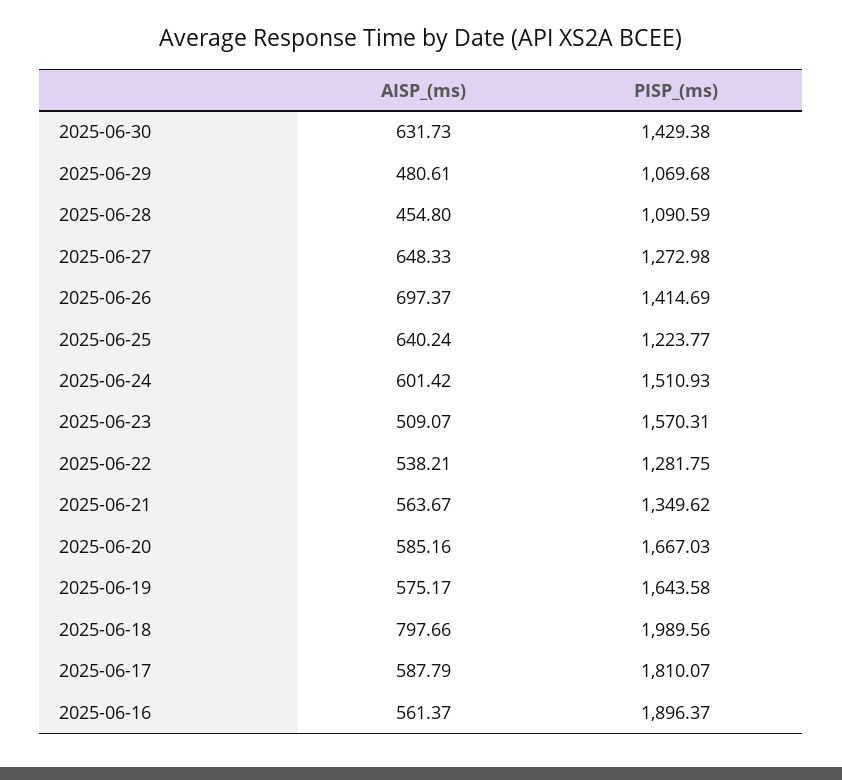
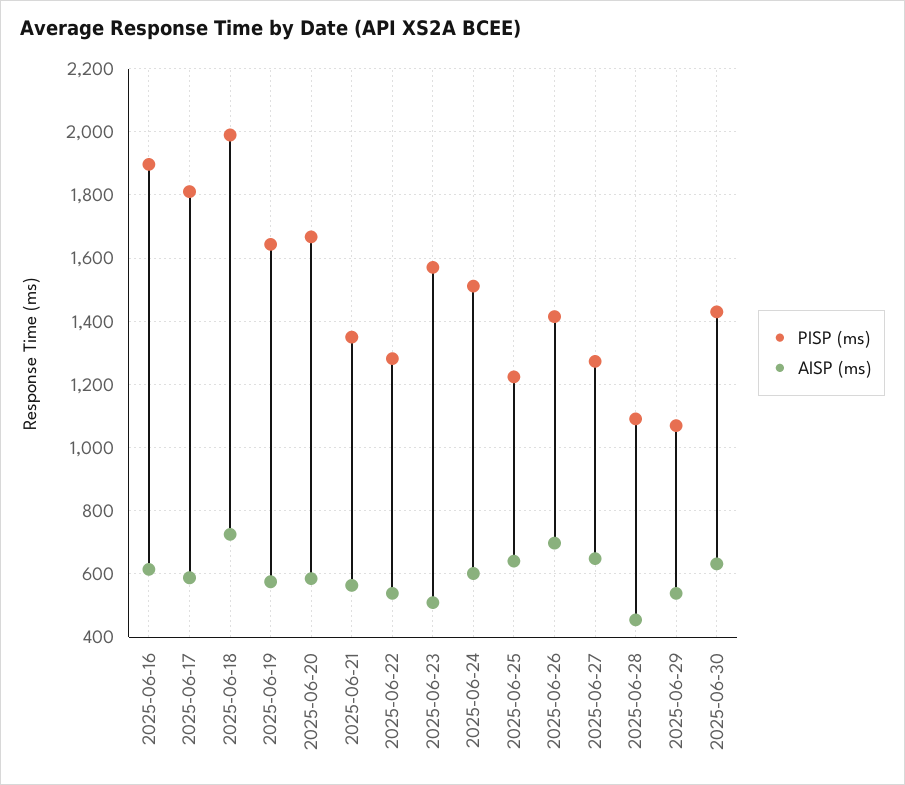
AISP_(ms), 2025-06-29: 480.61 -> 540
AISP_(ms), 2025-06-18: 797.66 -> 720
AISP_(ms), 2025-06-16: 561.37 -> 620

